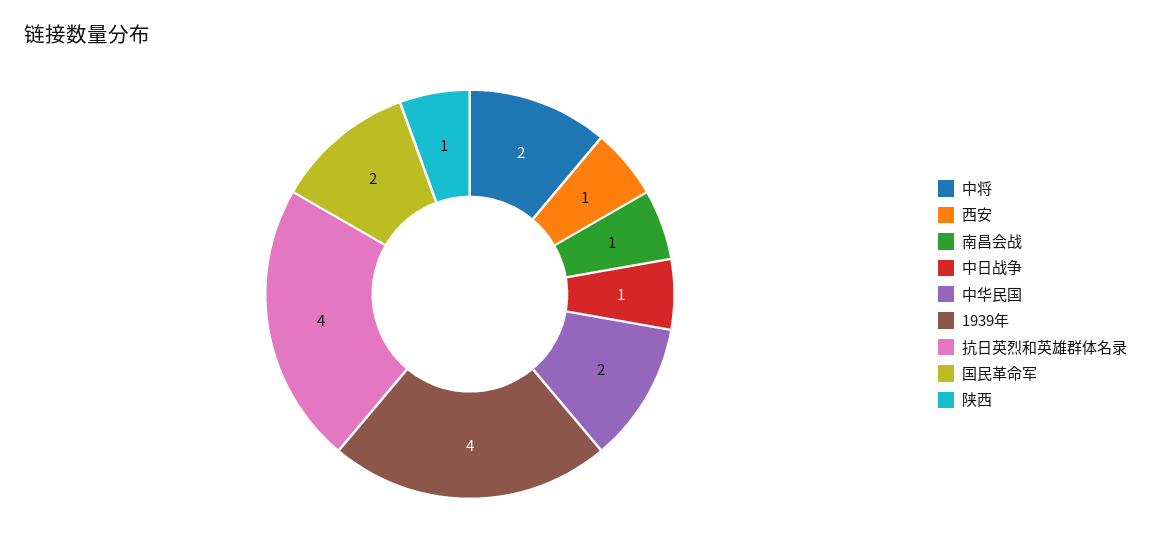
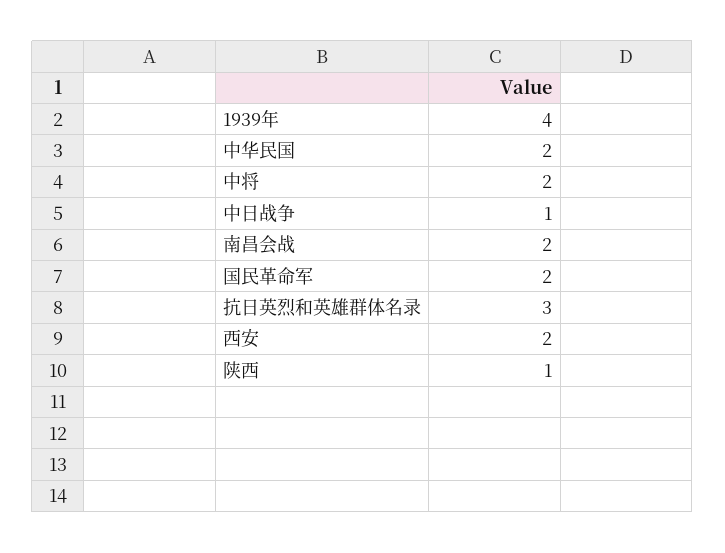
西安: 1 -> 2
南昌会战: 1 -> 2
抗日英烈和英雄群体名录: 4 -> 3

